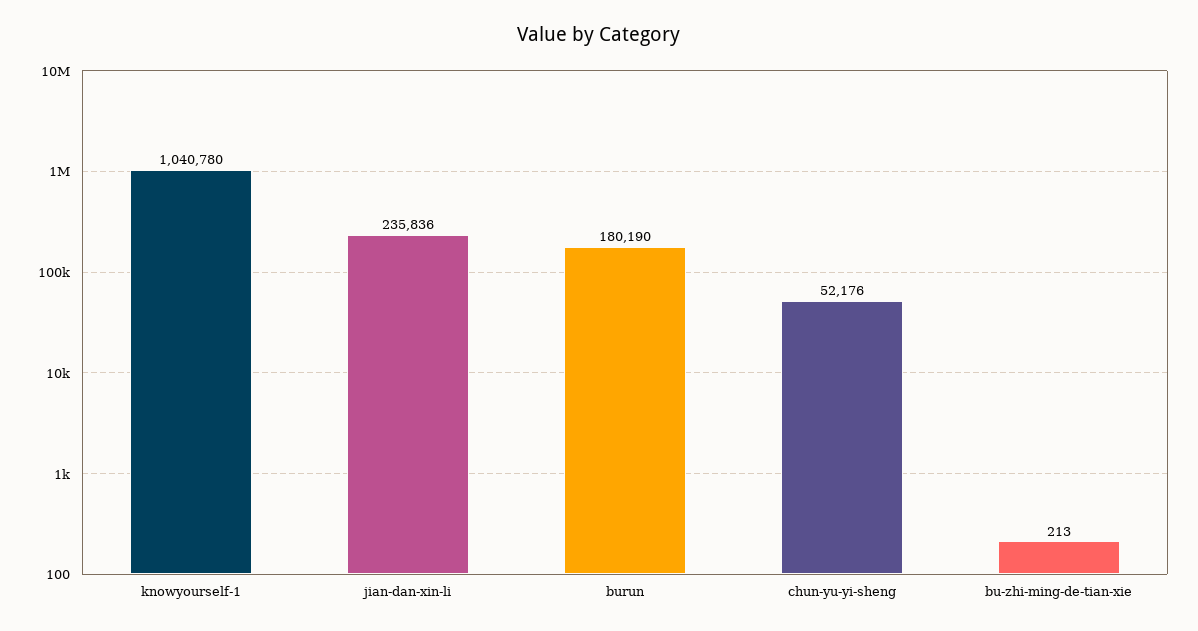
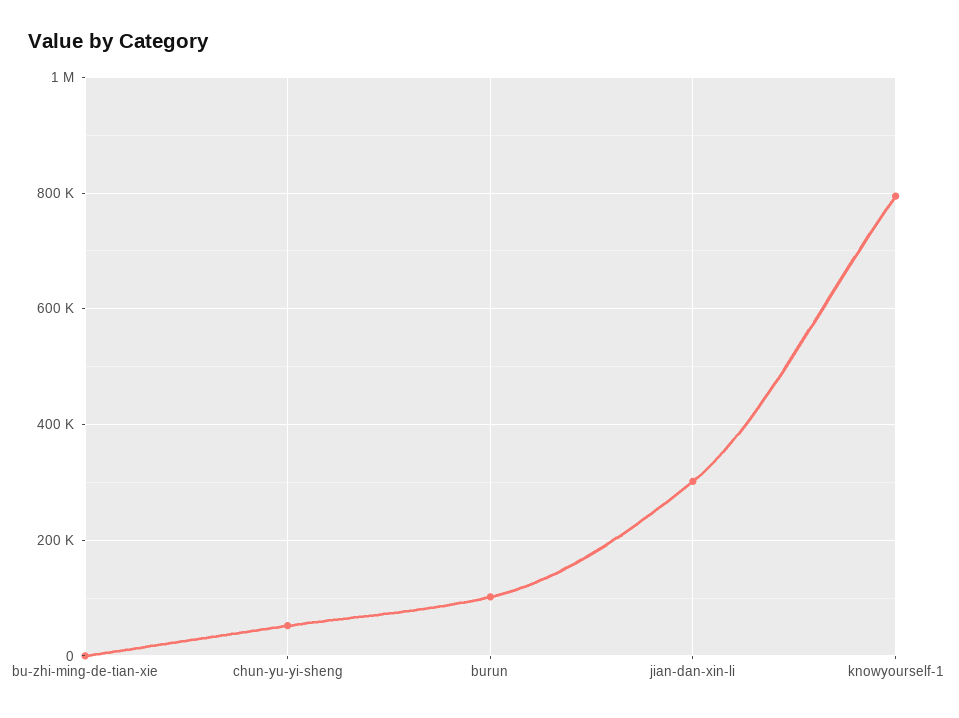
knowyourself-1: 1040780 -> 800000
jian-dan-xin-li: 235836 -> 300000
burun: 180190 -> 100000

